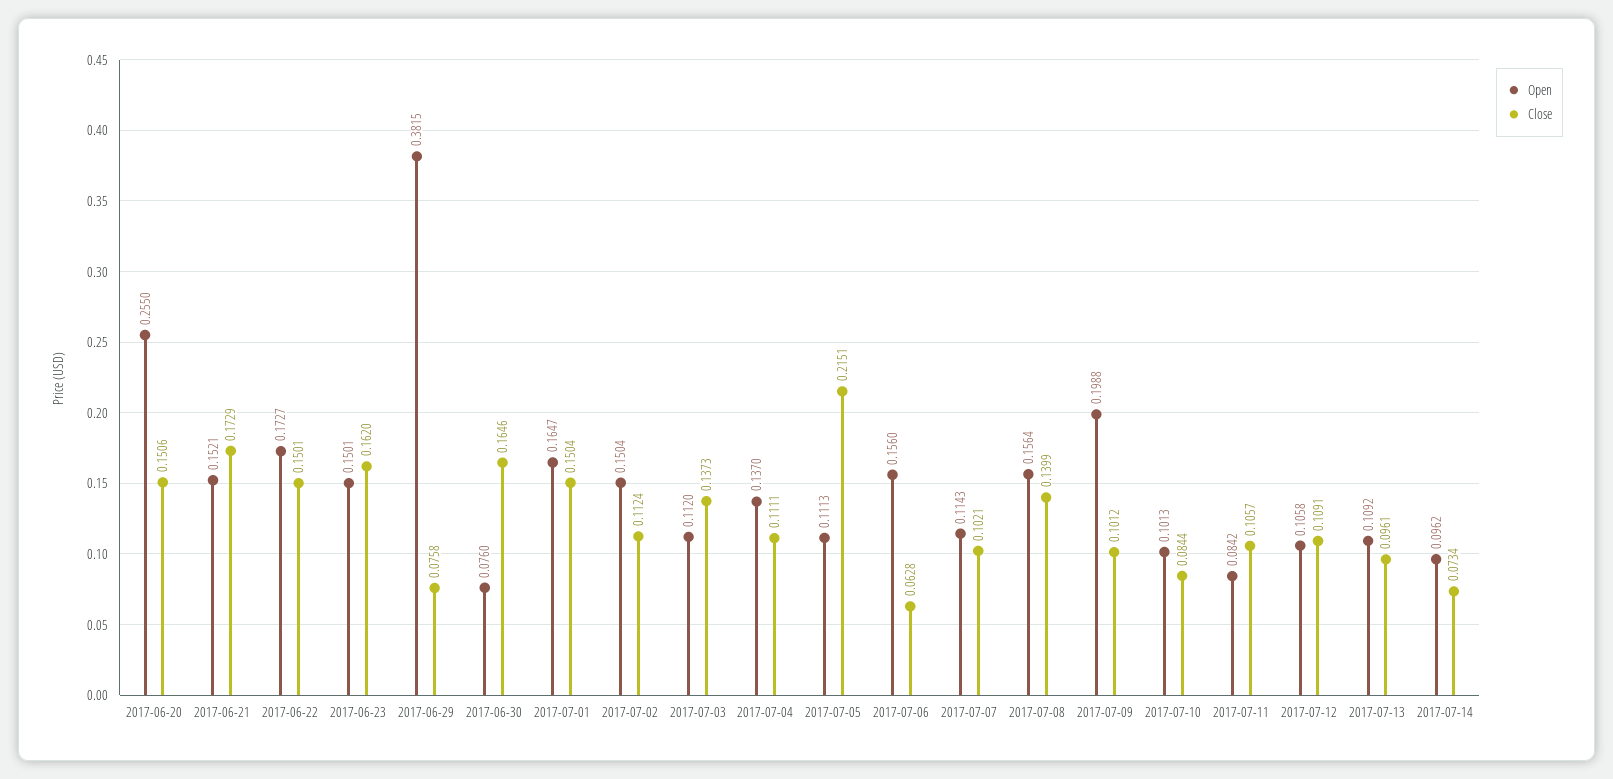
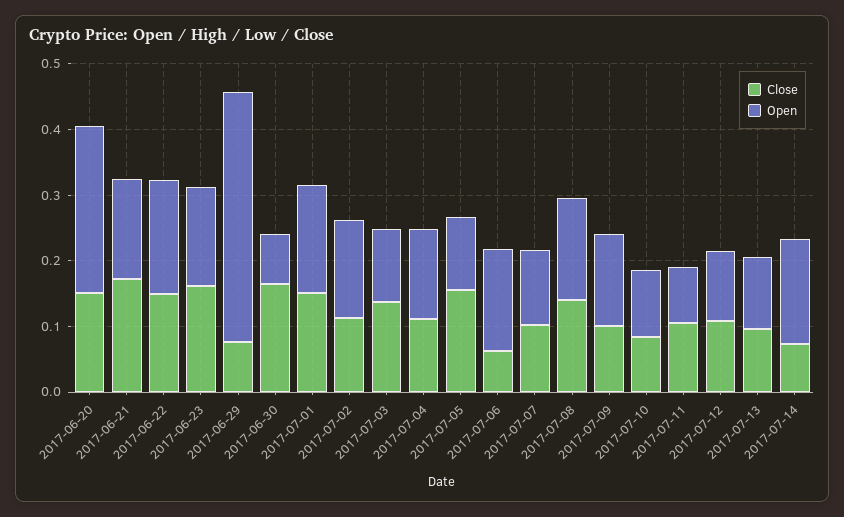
Close, 2017-07-05: 0.2151 -> 0.16
Open, 2017-07-09: 0.1988 -> 0.14
Open, 2017-07-14: 0.0962 -> 0.16

